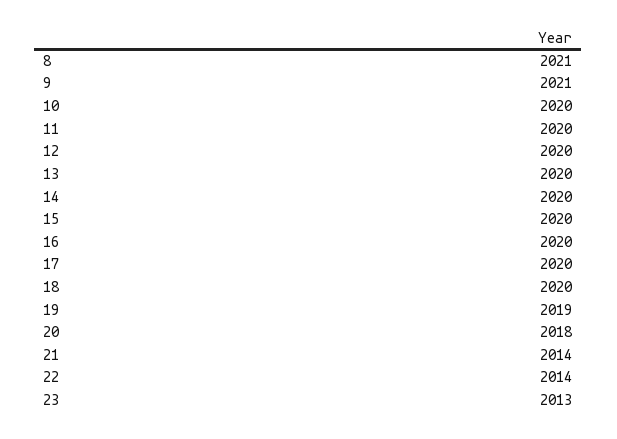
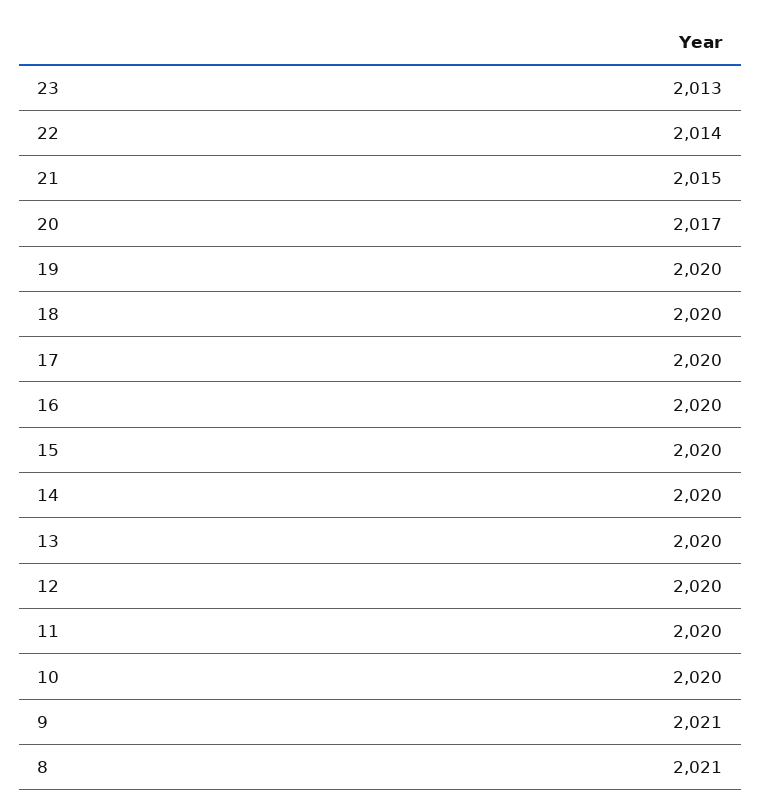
19: 2019 -> 2020
20: 2018 -> 2017
21: 2014 -> 2015

